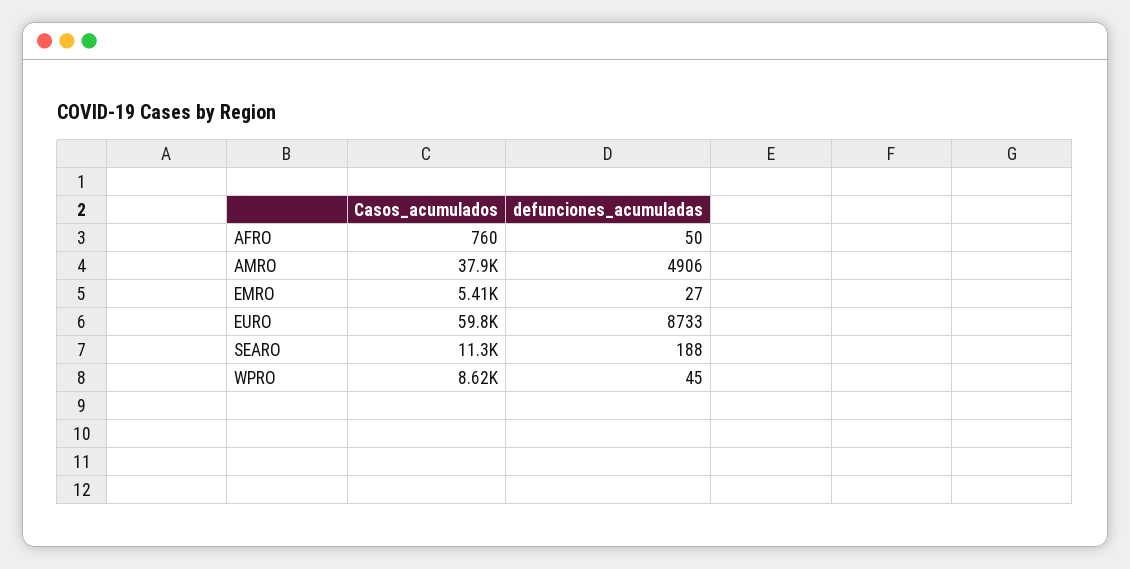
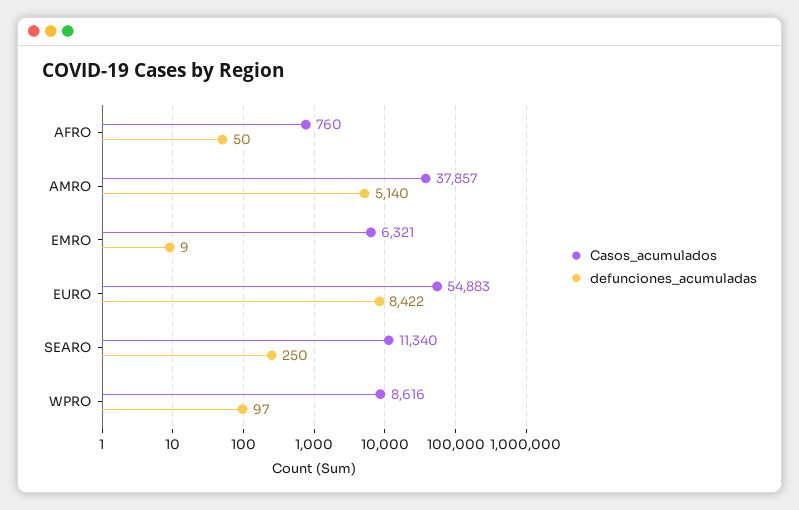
defunciones_acumuladas, AMRO: 4906 -> 5140
Casos_acumulados, EMRO: 5410 -> 6321
defunciones_acumuladas, EMRO: 27 -> 9
Casos_acumulados, EURO: 59800 -> 54883
defunciones_acumuladas, EURO: 8733 -> 8422
defunciones_acumuladas, SEARO: 188 -> 250
defunciones_acumuladas, WPRO: 45 -> 97

